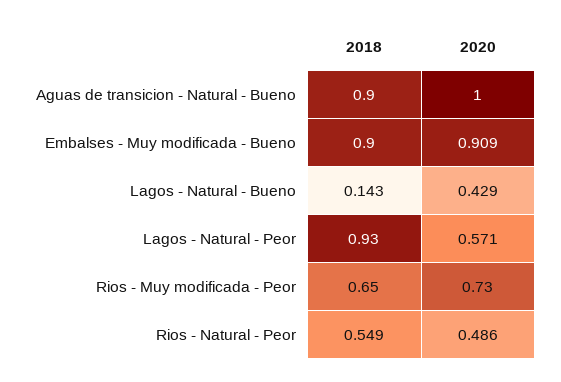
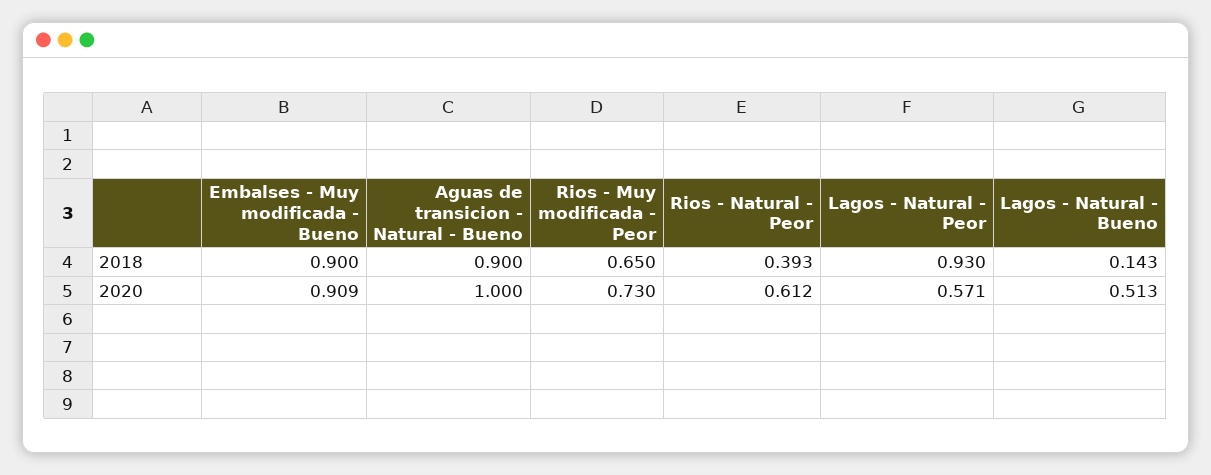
2020, Lagos - Natural - Bueno: 0.429 -> 0.513
2018, Rios - Natural - Peor: 0.549 -> 0.393
2020, Rios - Natural - Peor: 0.486 -> 0.612

